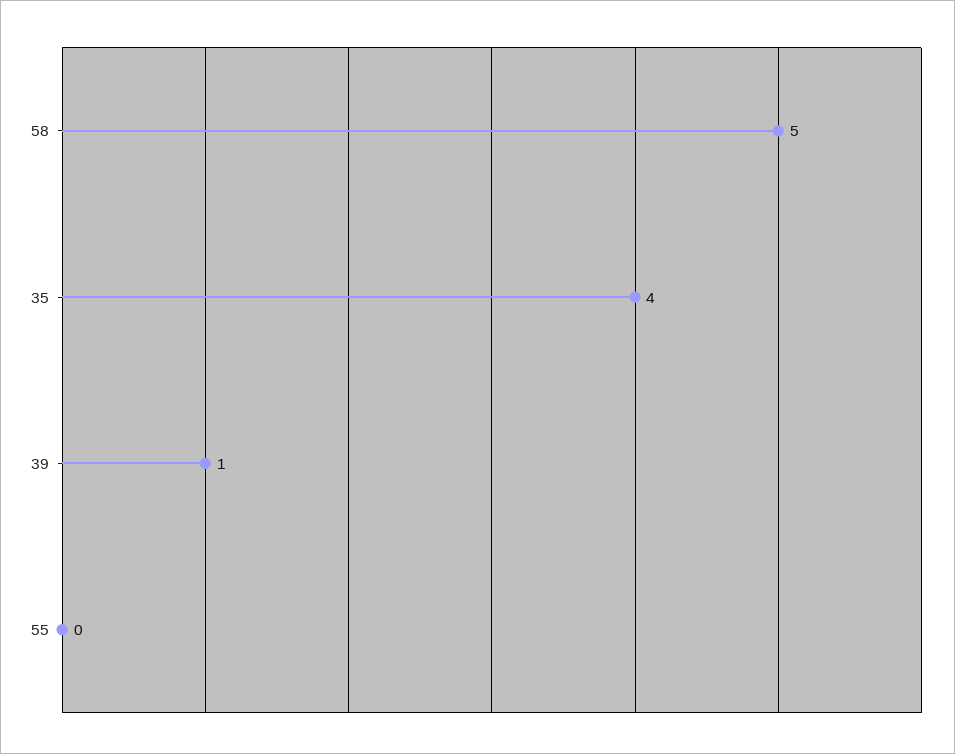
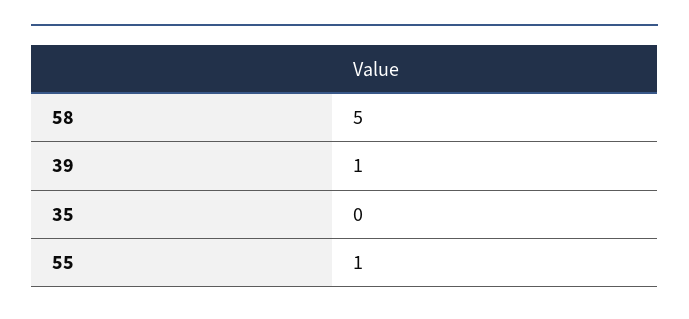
35: 4 -> 0
55: 0 -> 1

